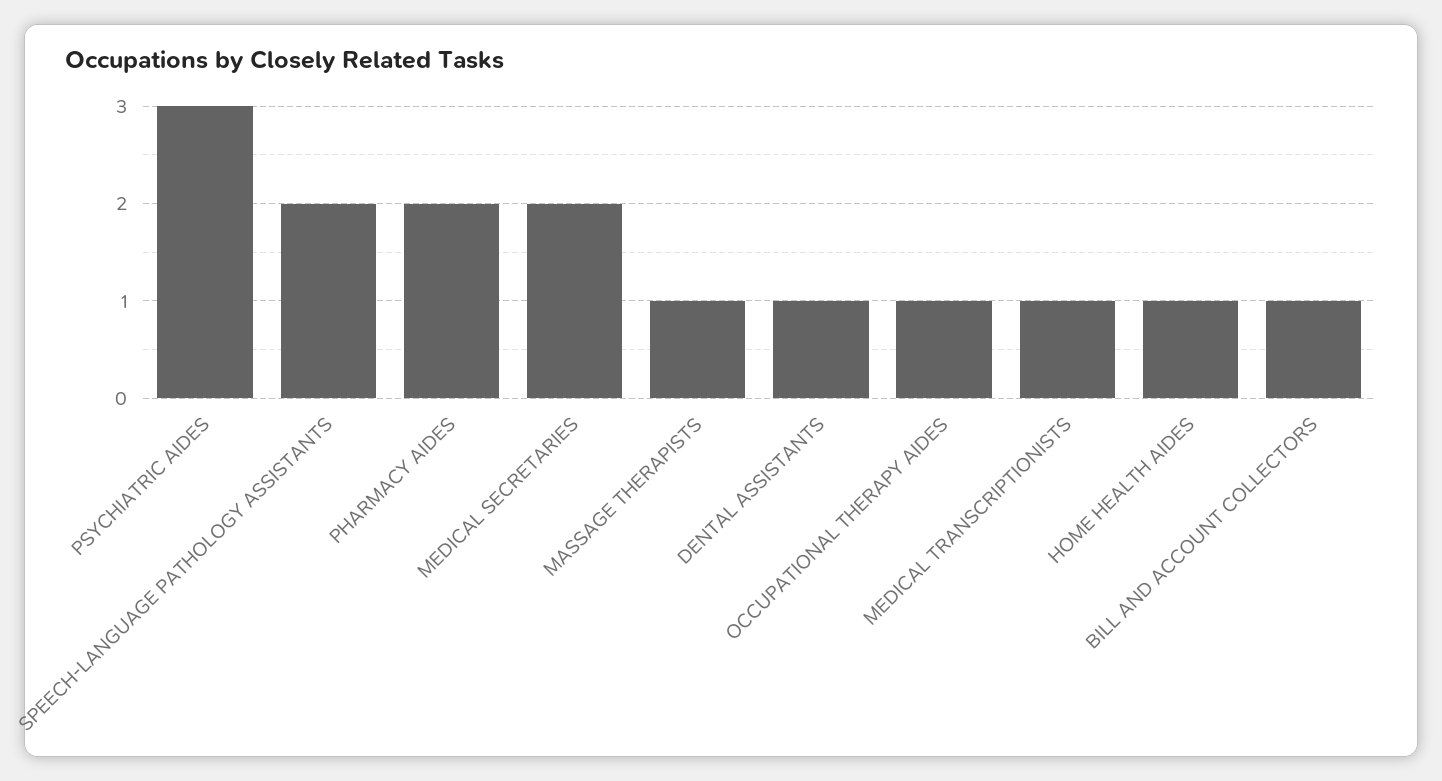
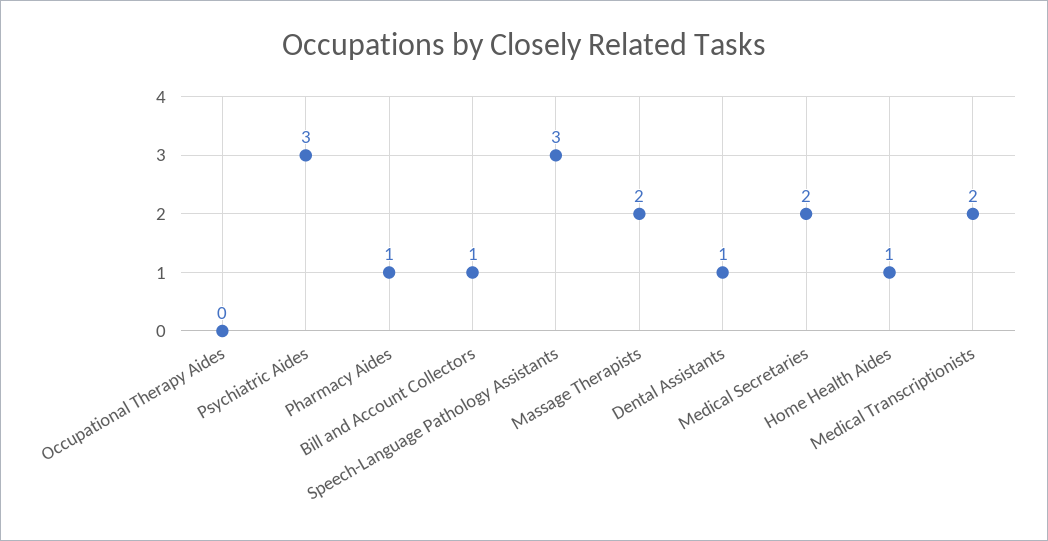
SPEECH-LANGUAGE PATHOLOGY ASSISTANTS: 2 -> 3
PHARMACY AIDES: 2 -> 1
MASSAGE THERAPISTS: 1 -> 2
OCCUPATIONAL THERAPY AIDES: 1 -> 0
MEDICAL TRANSCRIPTIONISTS: 1 -> 2

